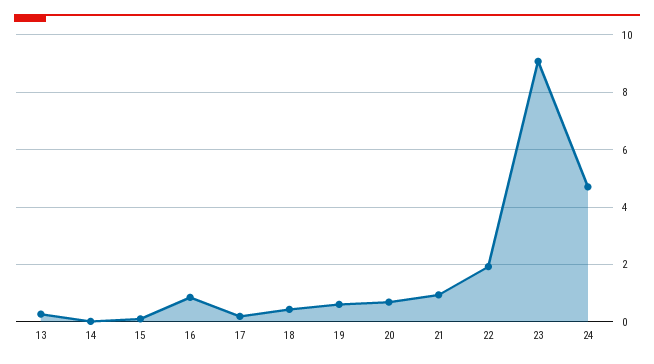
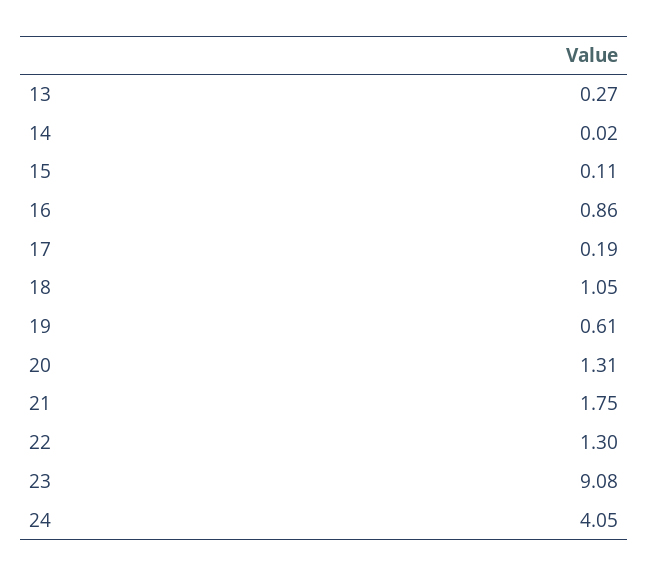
18: 0.5 -> 1.05
20: 0.75 -> 1.31
21: 1 -> 1.75
22: 2 -> 1.3
24: 4.75 -> 4.05

